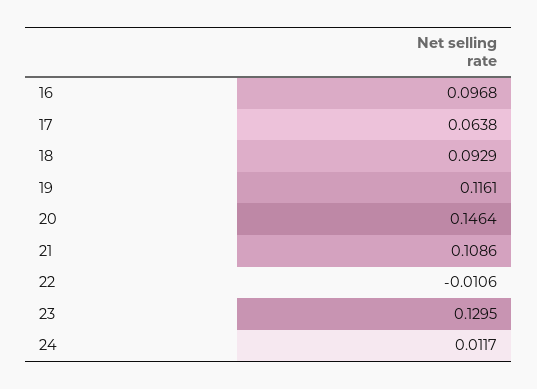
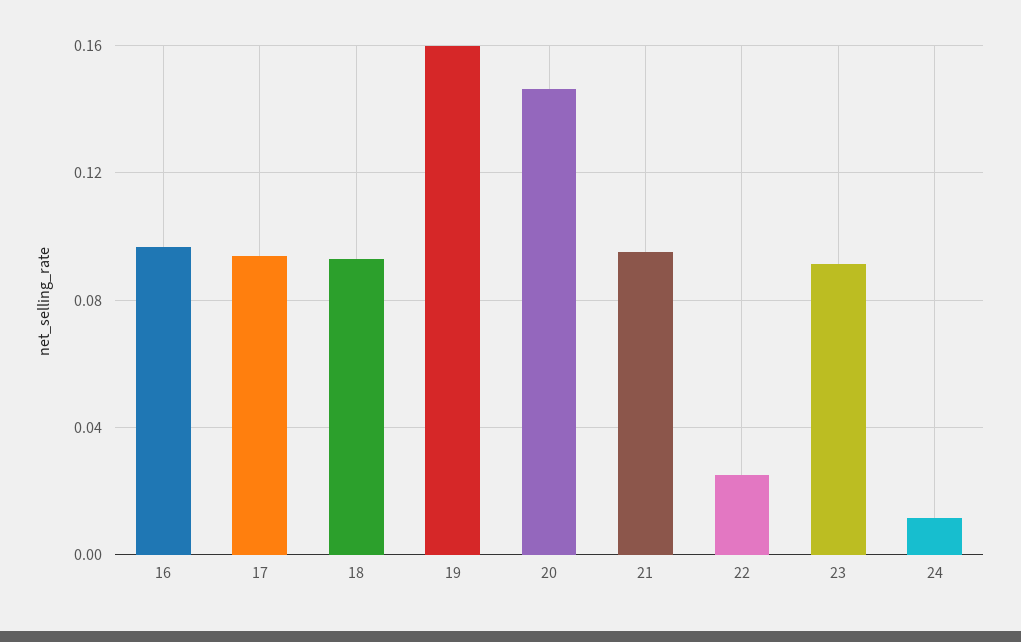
17: 0.0638 -> 0.095
19: 0.1161 -> 0.16
21: 0.1086 -> 0.095
22: -0.0106 -> 0.025
23: 0.1295 -> 0.09

